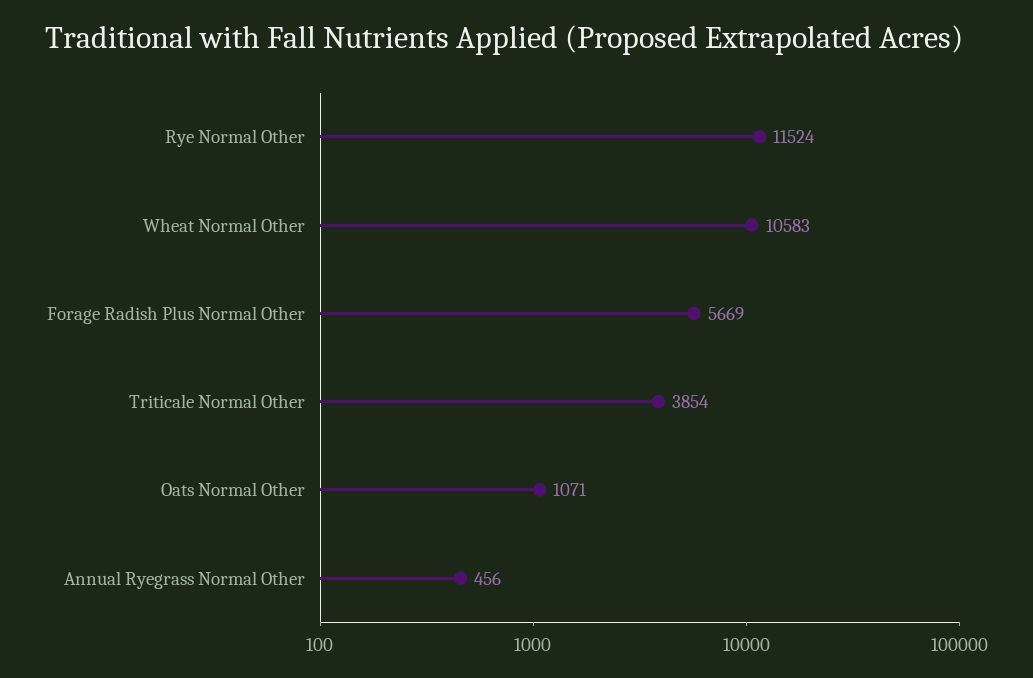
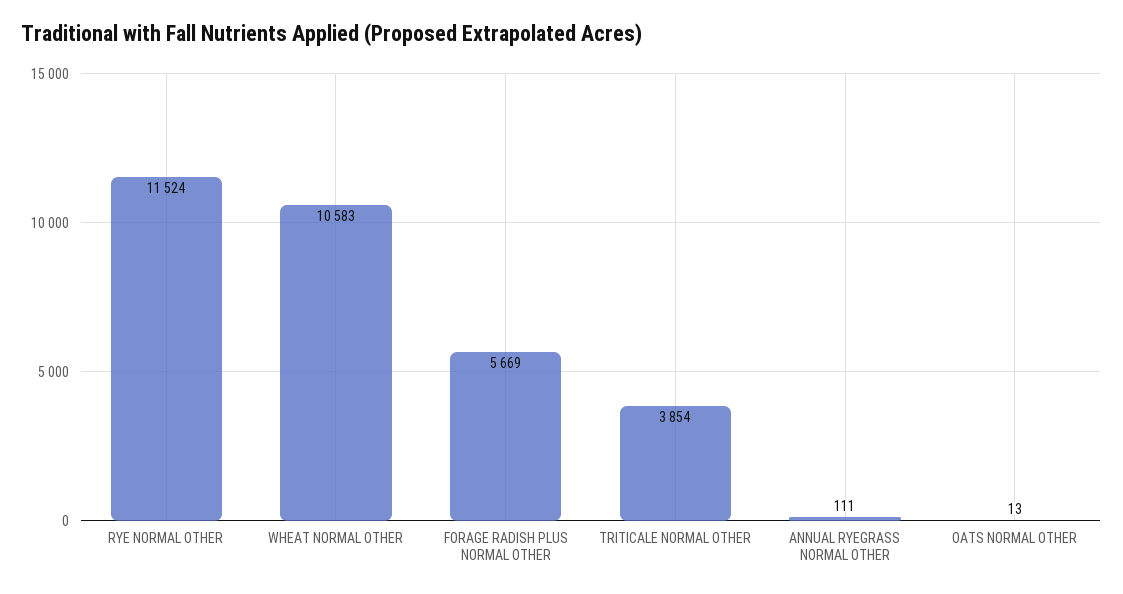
Oats Normal Other: 1071 -> 13
Annual Ryegrass Normal Other: 456 -> 111

